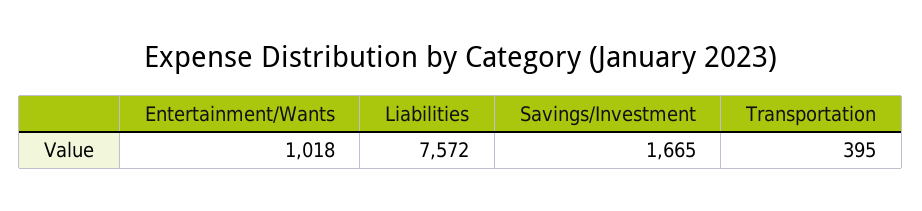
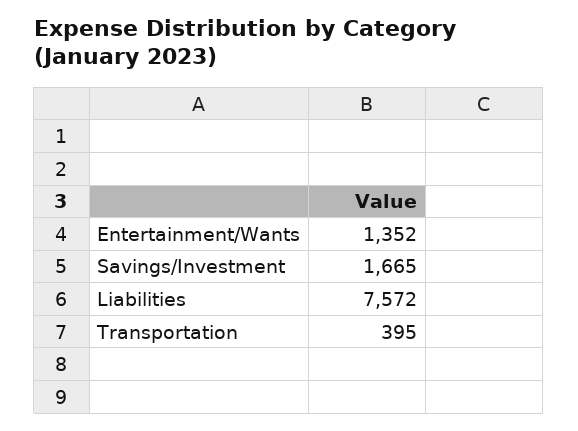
Entertainment/Wants: 1018 -> 1352

